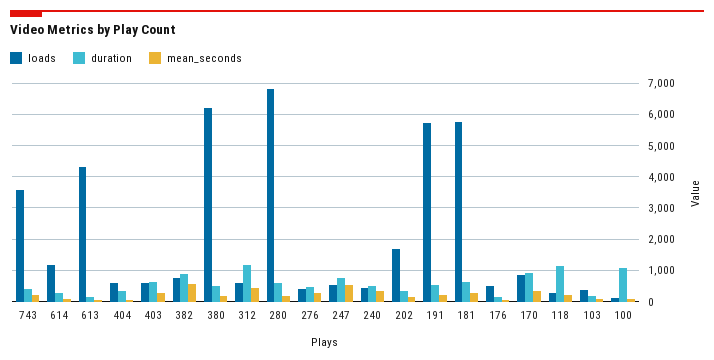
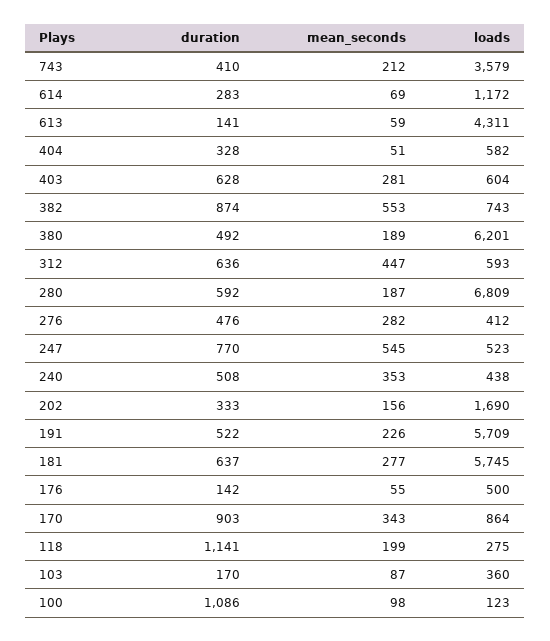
duration, 312: 1200 -> 636

